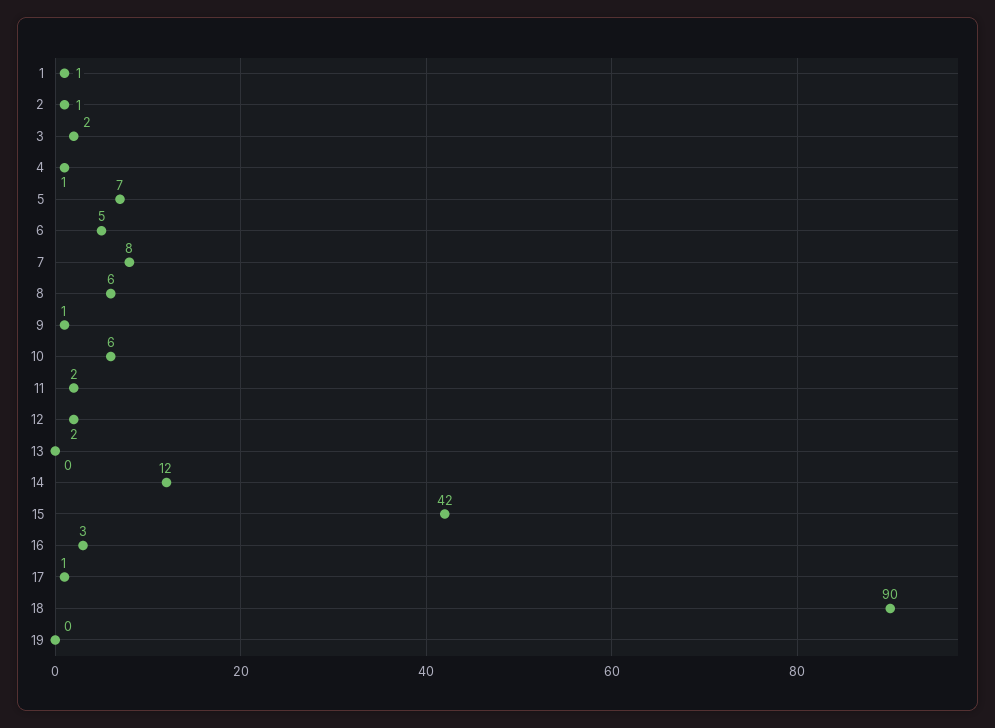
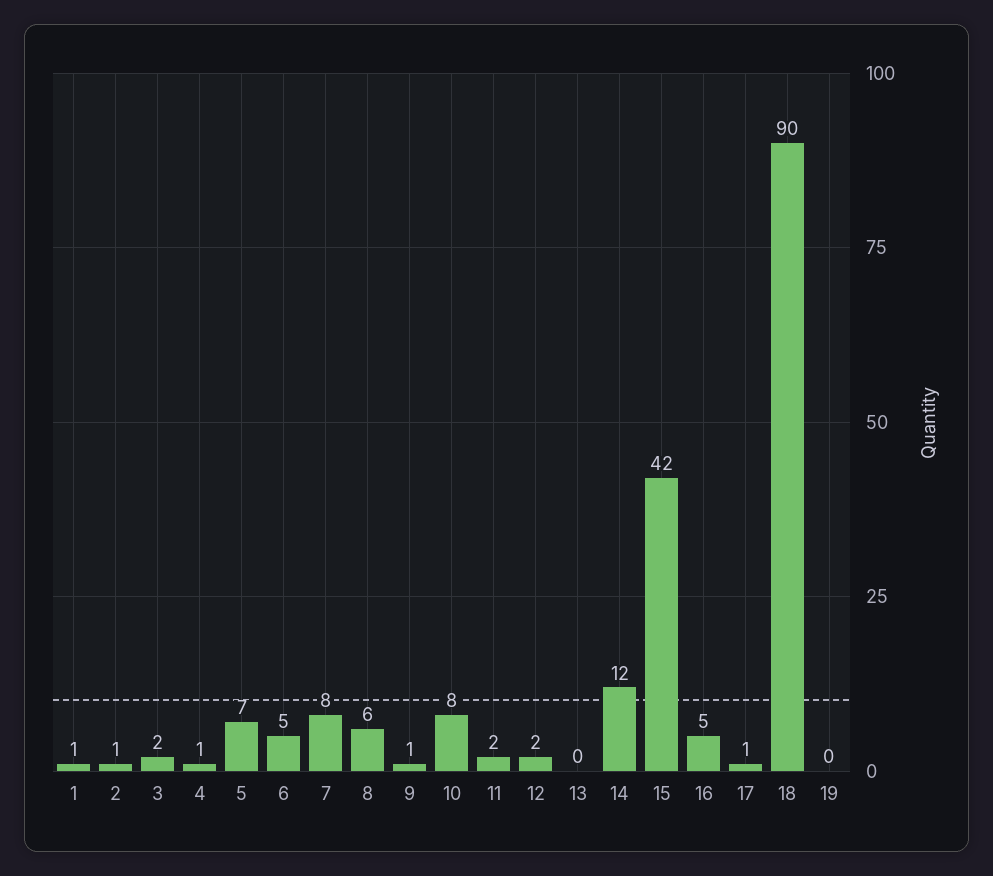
10: 6 -> 8
16: 3 -> 5

